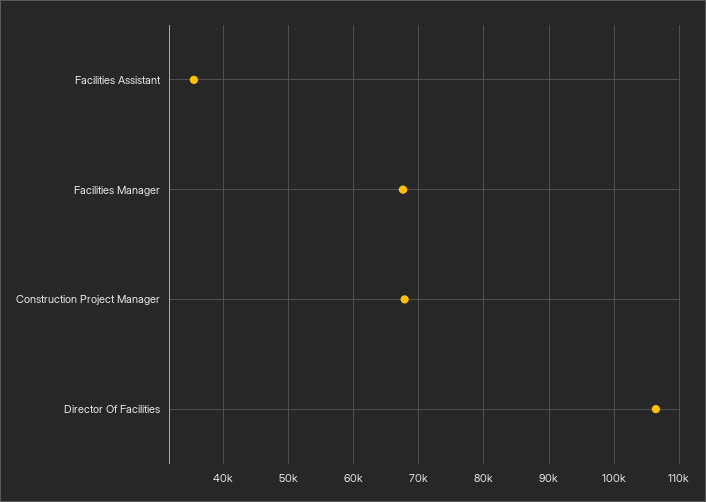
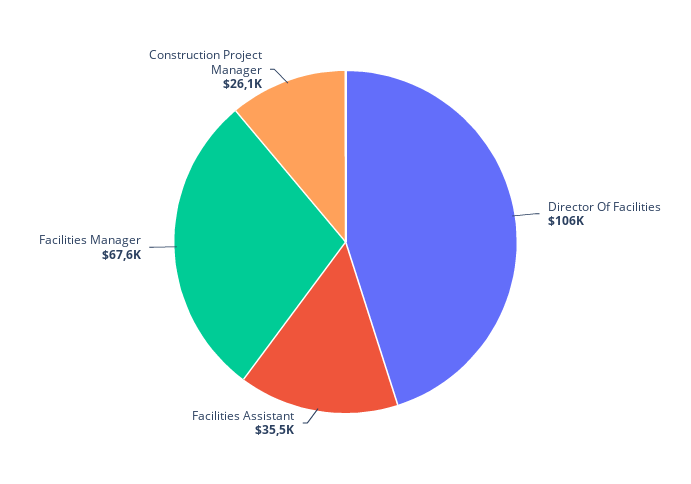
Construction Project Manager: 68000 -> 26100

